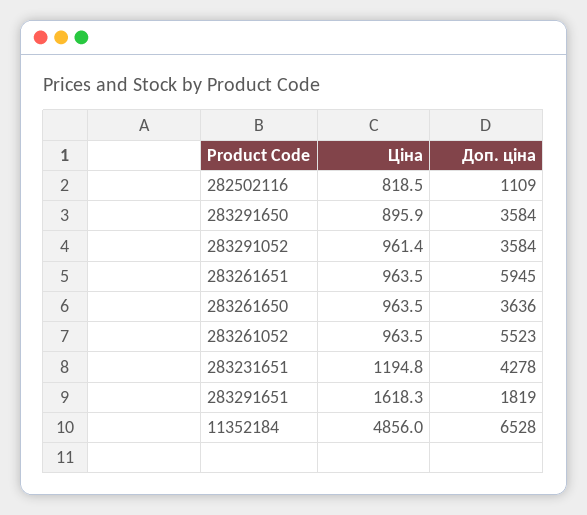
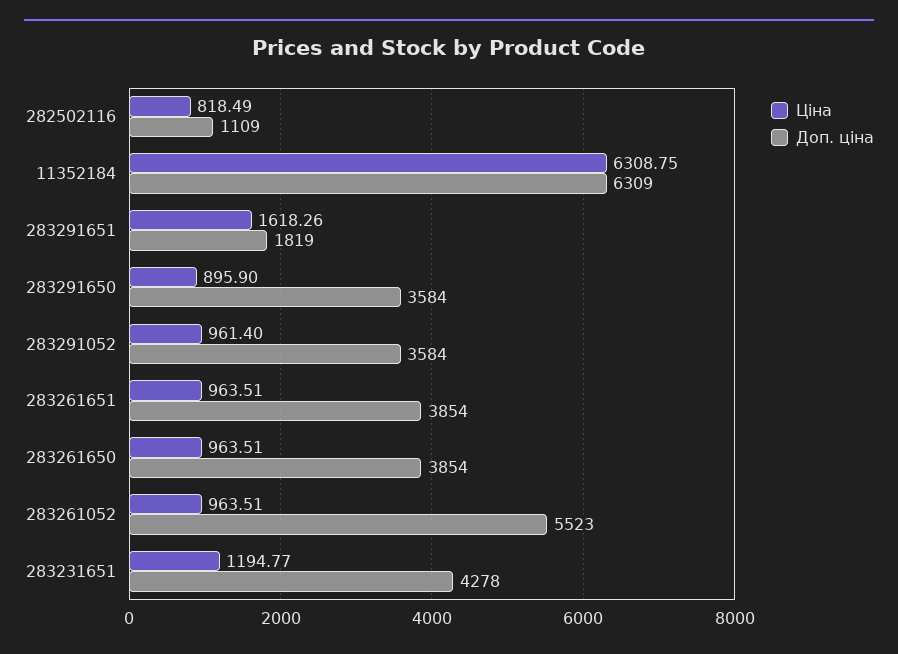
Доп. ціна, 283261651: 5945 -> 3854
Доп. ціна, 283261650: 3636 -> 3854
Ціна, 11352184: 4856 -> 6308.75
Доп. ціна, 11352184: 6528 -> 6309

